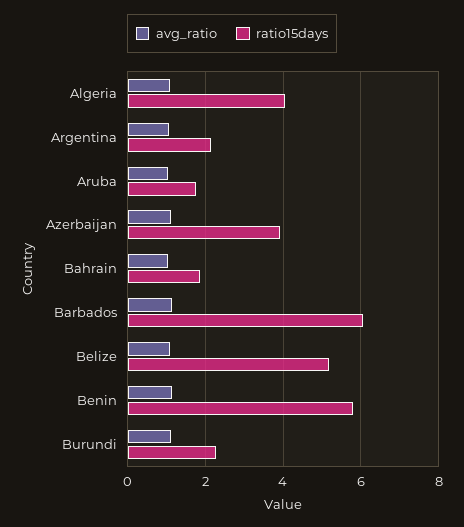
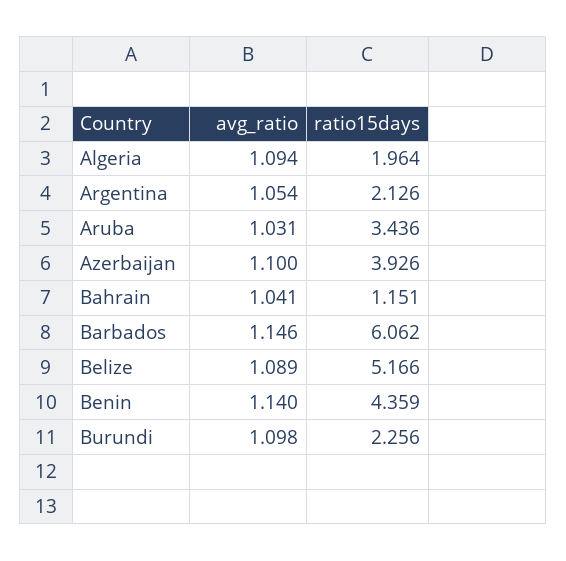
ratio15days, Algeria: 4 -> 1.964
ratio15days, Aruba: 1.8 -> 3.436
ratio15days, Bahrain: 1.8 -> 1.151
ratio15days, Benin: 5.8 -> 4.359

